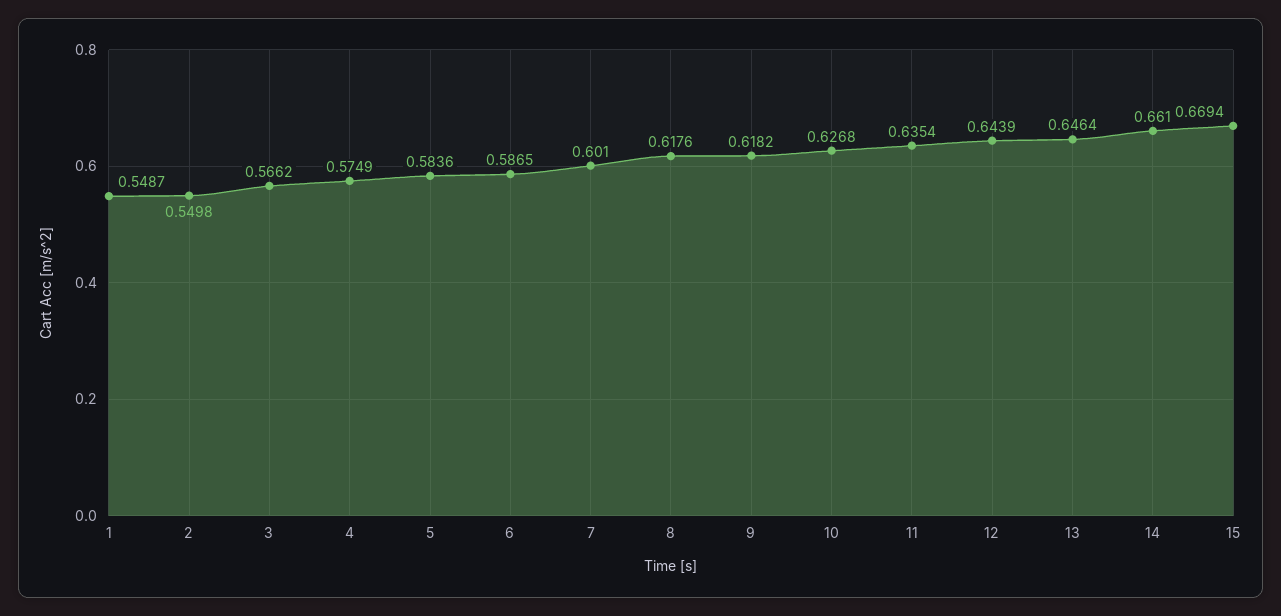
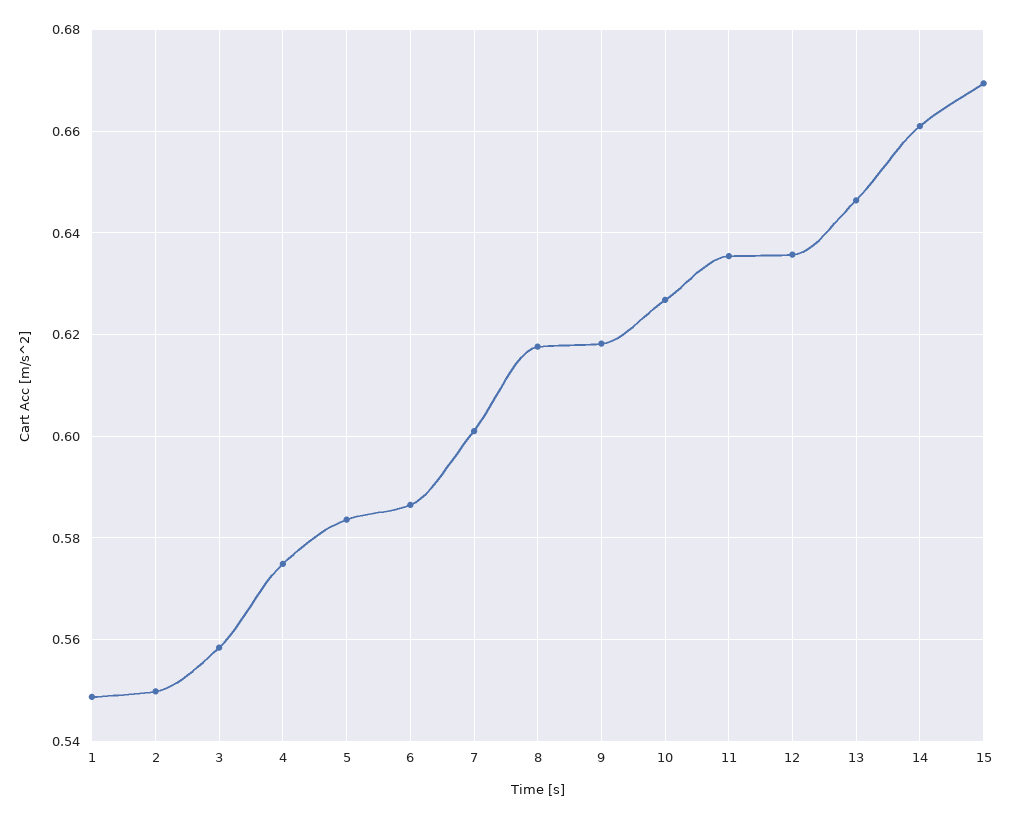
3: 0.5662 -> 0.558
12: 0.6439 -> 0.636

